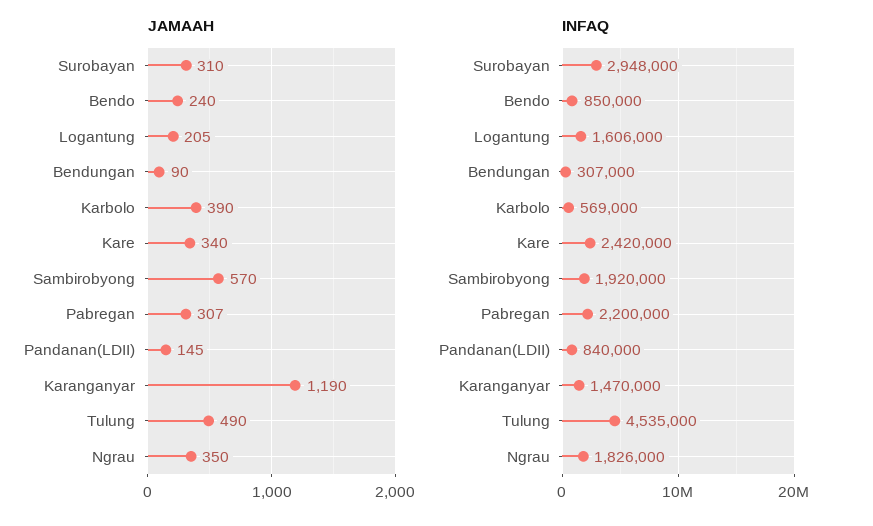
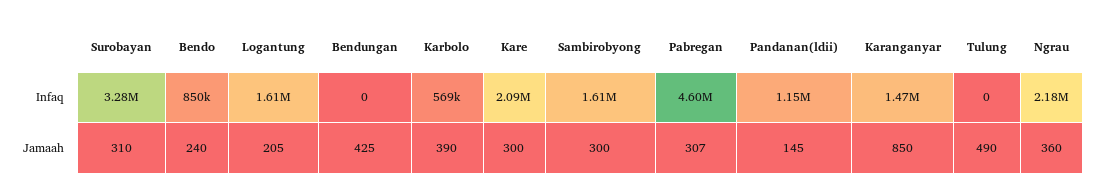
JAMAAH, Bendungan: 90 -> 425
JAMAAH, Kare: 340 -> 300
JAMAAH, Sambirobyong: 570 -> 300
JAMAAH, Karanganyar: 1190 -> 850
JAMAAH, Ngrau: 350 -> 360
INFAQ, Surobayan: 2948000 -> 3280000
INFAQ, Bendungan: 307000 -> 0
INFAQ, Kare: 2420000 -> 2090000
INFAQ, Sambirobyong: 1920000 -> 1610000
INFAQ, Pabregan: 2200000 -> 4600000
INFAQ, Pandanan(LDII): 840000 -> 1150000
INFAQ, Tulung: 4535000 -> 0
INFAQ, Ngrau: 1826000 -> 2180000

